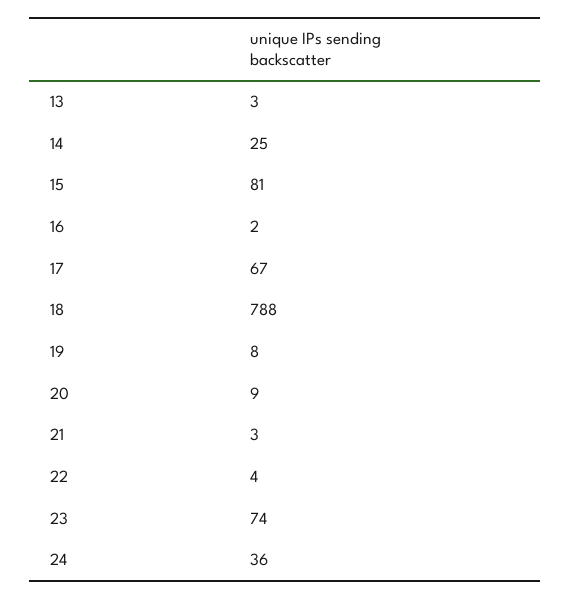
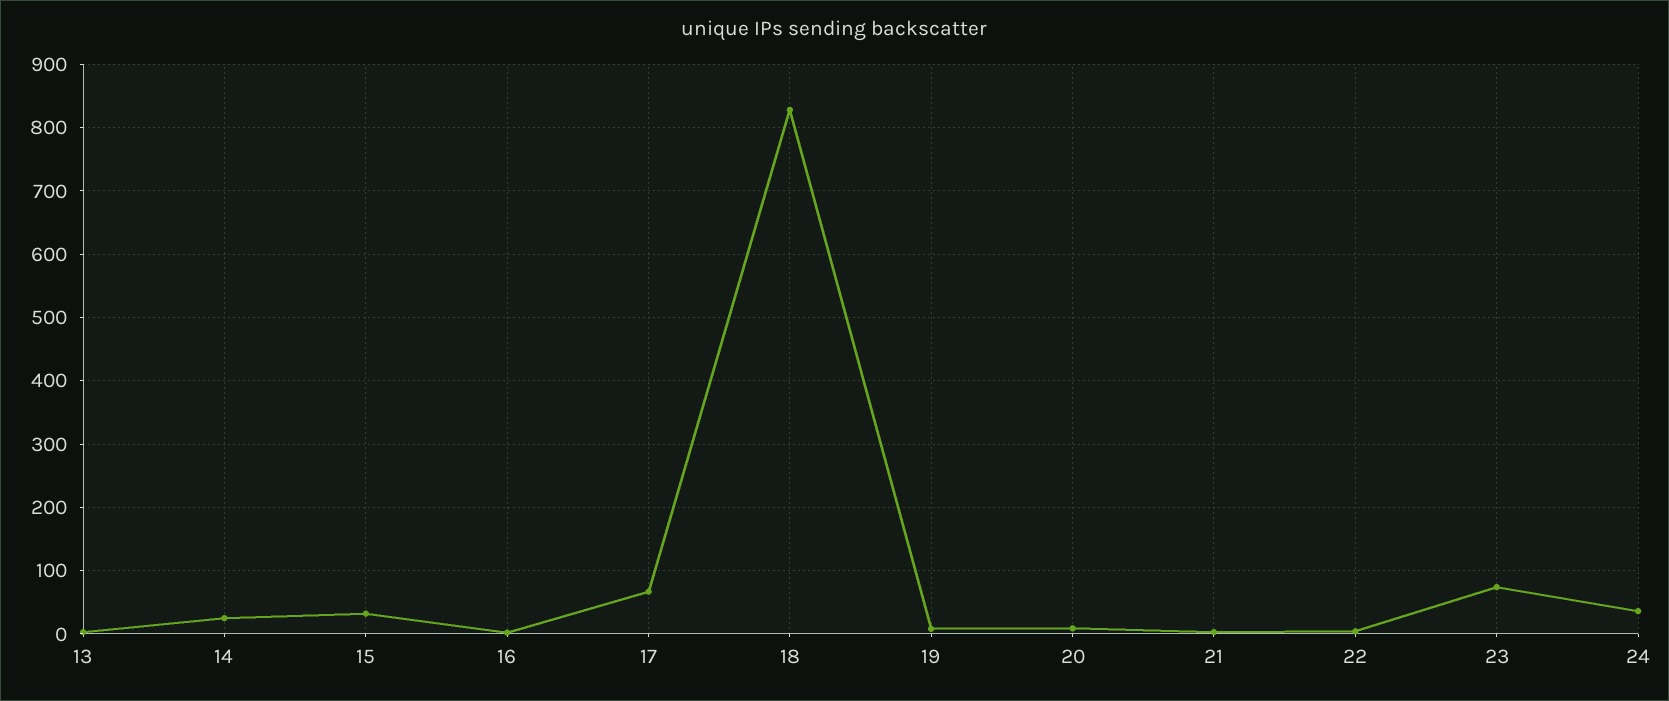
15: 81 -> 30
18: 788 -> 830

